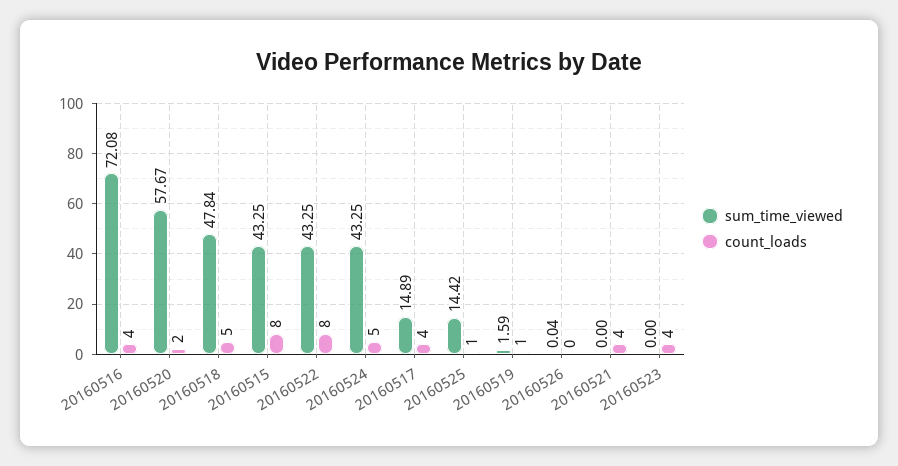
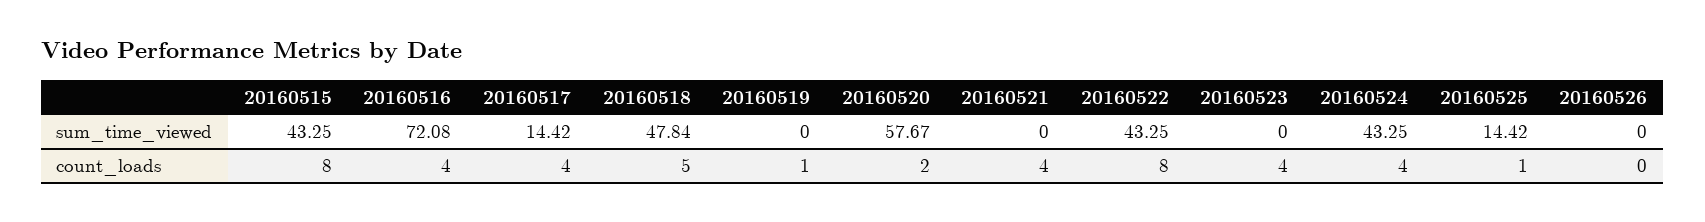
count_loads, 20160524: 5 -> 4
sum_time_viewed, 20160517: 14.89 -> 14.42
sum_time_viewed, 20160519: 1.59 -> 0
sum_time_viewed, 20160526: 0.04 -> 0

